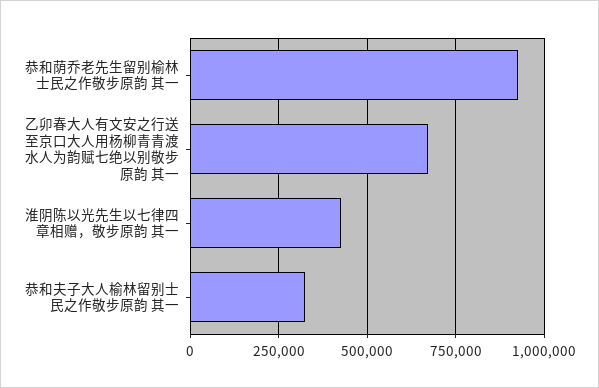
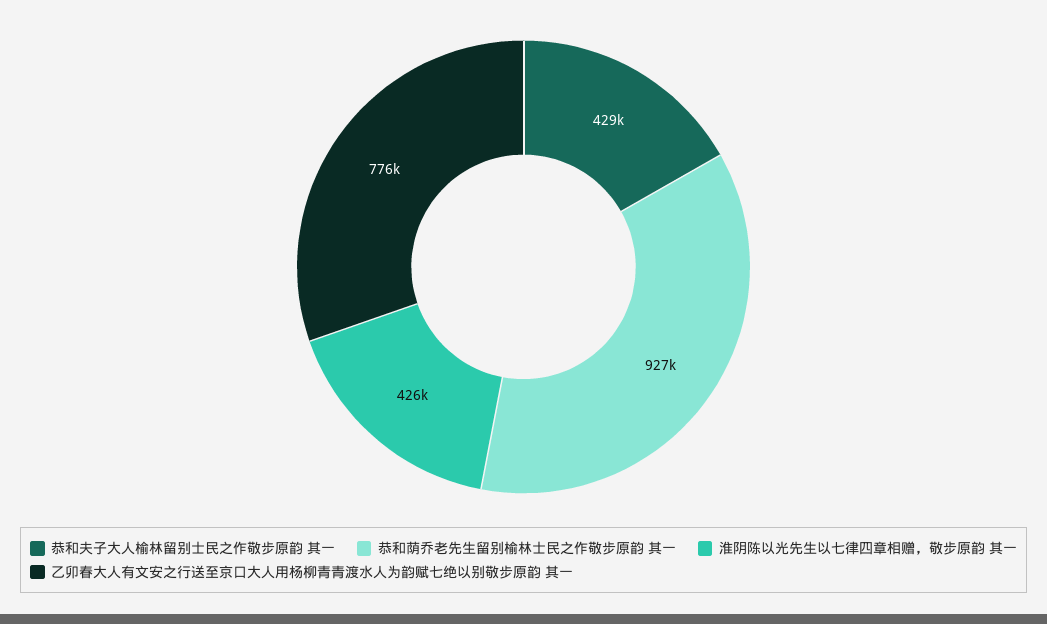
乙卯春大人有文安之行送至京口大人用杨柳青青渡水人为韵赋七绝以别敬步原韵 其一: 675000 -> 776000
恭和夫子大人榆林留别士民之作敬步原韵 其一: 325000 -> 429000

